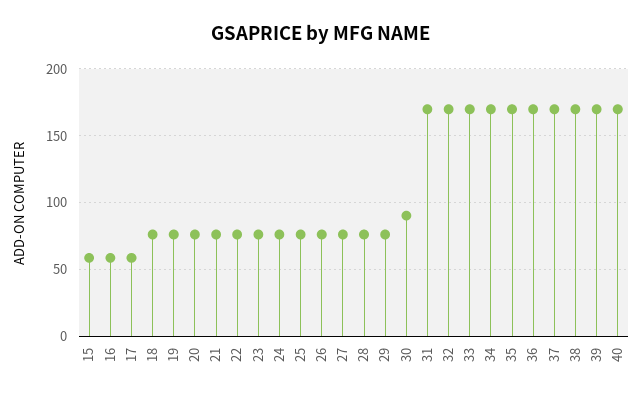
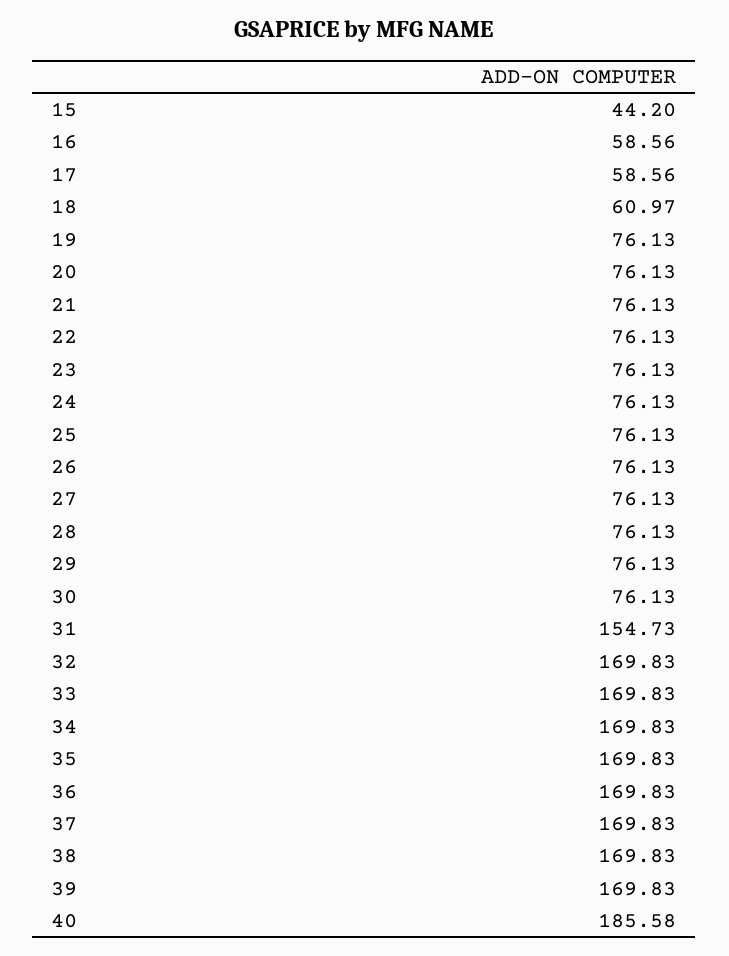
15: 60 -> 44.2
18: 75 -> 60.97
30: 90 -> 76.13
31: 170 -> 154.73
40: 170 -> 185.58

